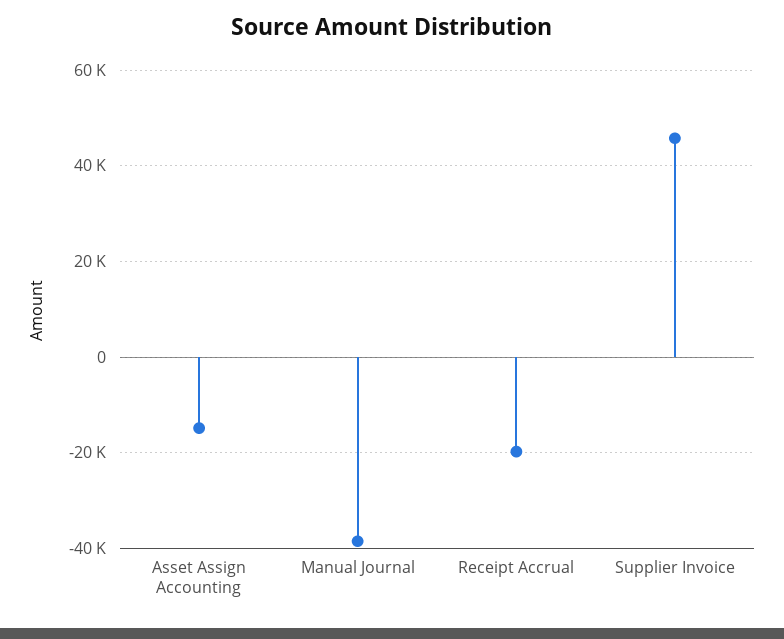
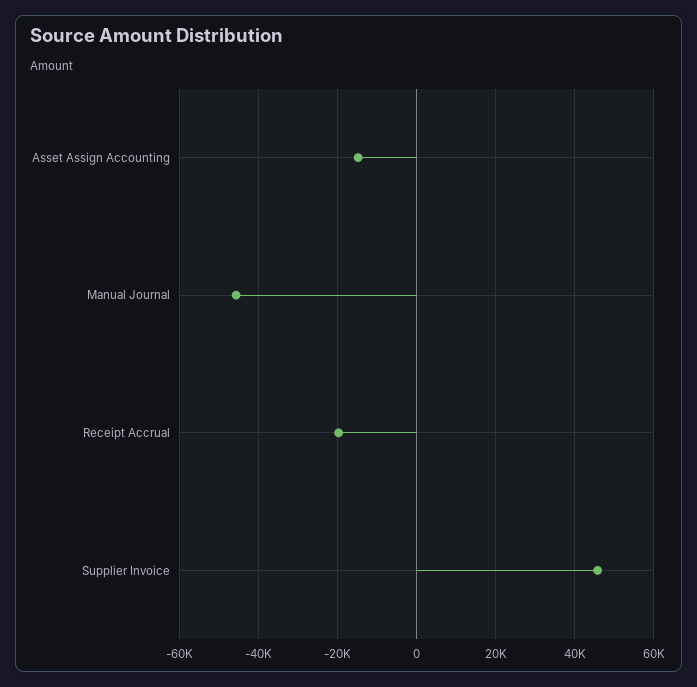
Manual Journal: -38000 -> -46000

